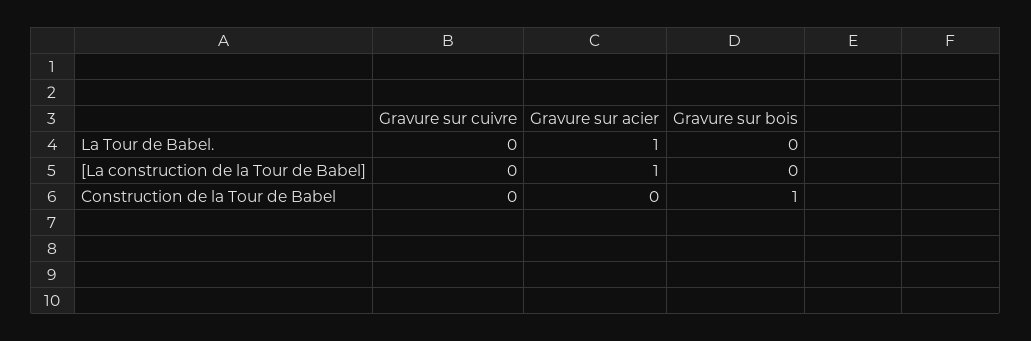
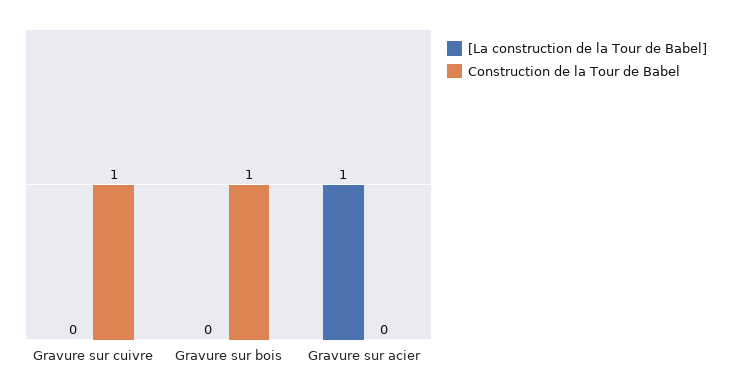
La Tour de Babel., Gravure sur cuivre: 0 -> none
La Tour de Babel., Gravure sur acier: 1 -> none
La Tour de Babel., Gravure sur bois: 0 -> none
Construction de la Tour de Babel, Gravure sur cuivre: 0 -> 1

